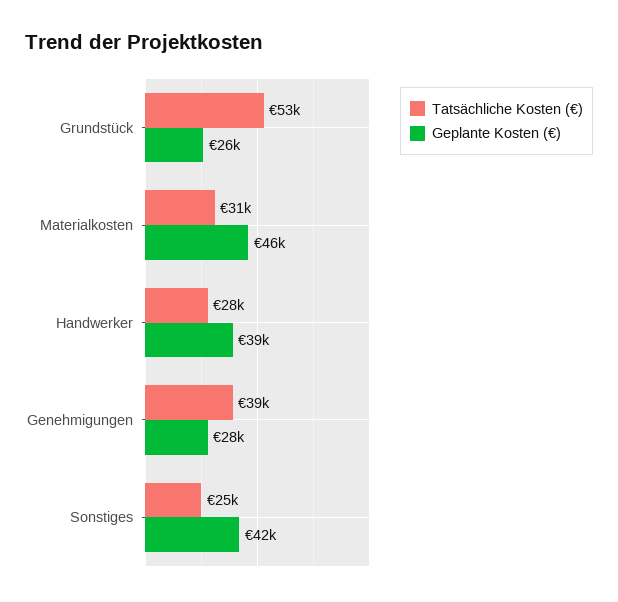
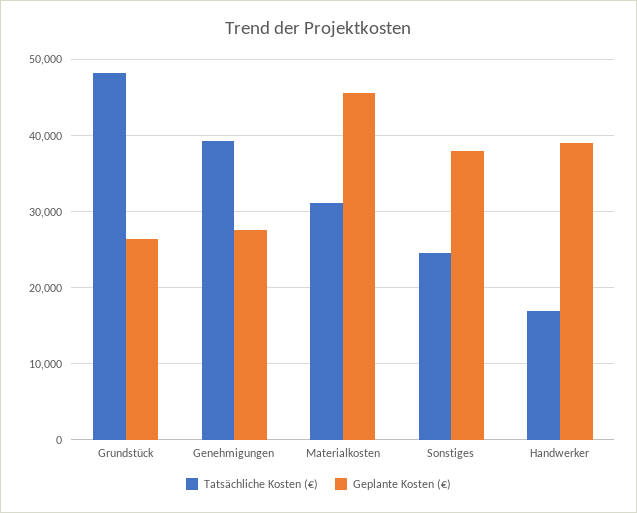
Tatsächliche Kosten (€), Grundstück: 53000 -> 48000
Tatsächliche Kosten (€), Handwerker: 28000 -> 17000
Geplante Kosten (€), Sonstiges: 42000 -> 38000

